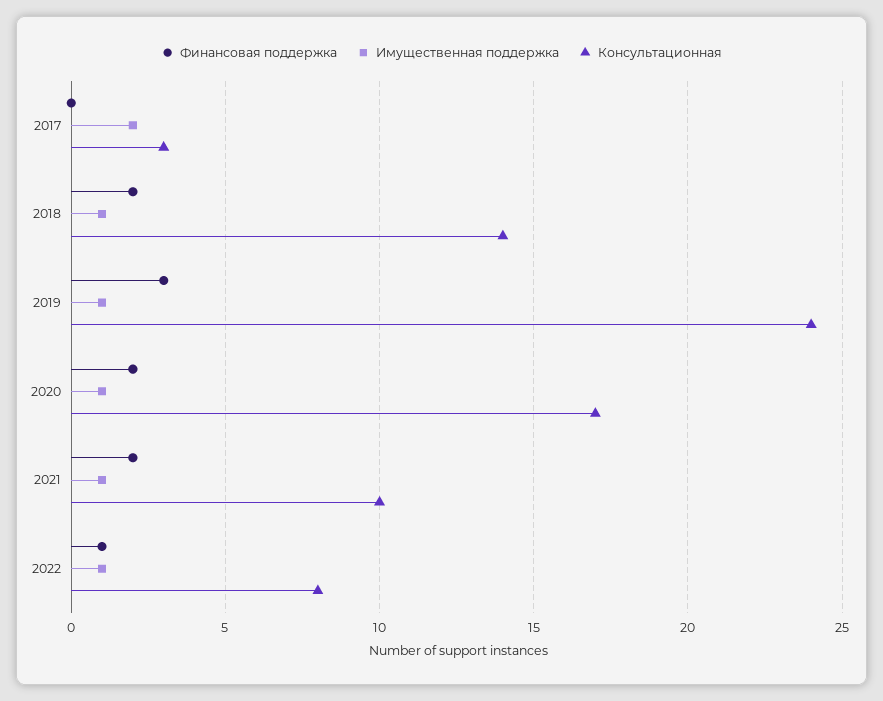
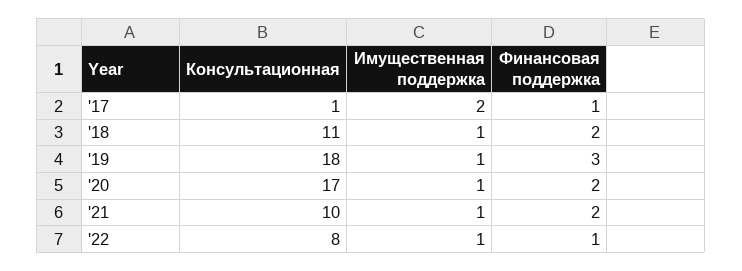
Финансовая поддержка, 2017: 0 -> 1
Консультационная, 2017: 3 -> 1
Консультационная, 2018: 14 -> 11
Консультационная, 2019: 24 -> 18

